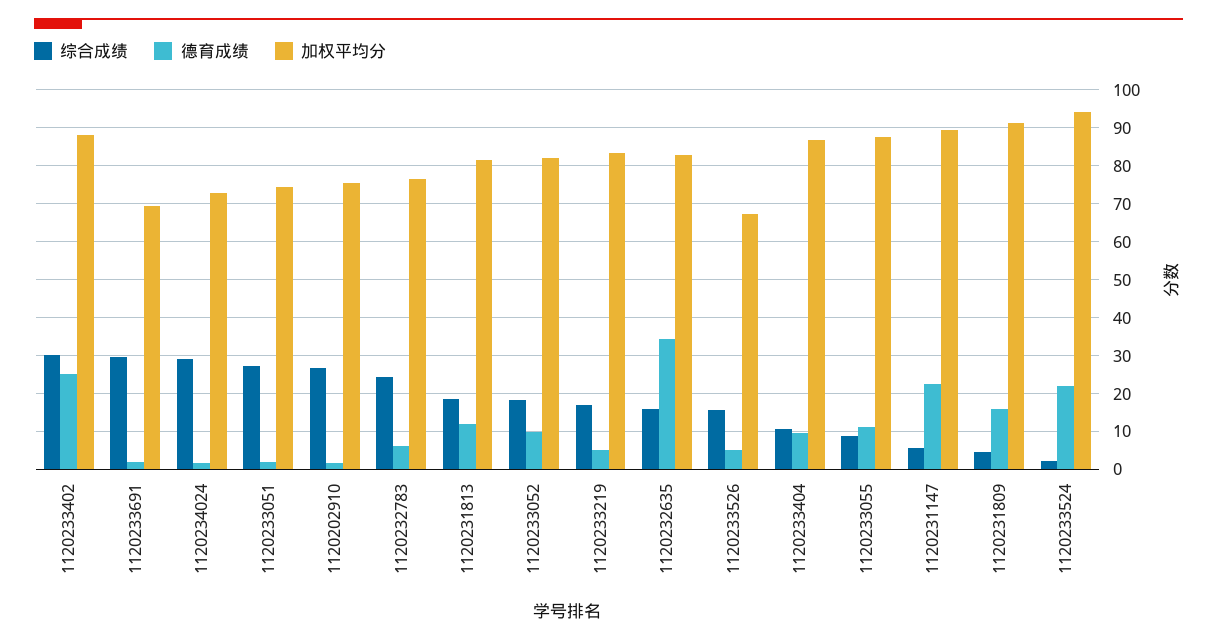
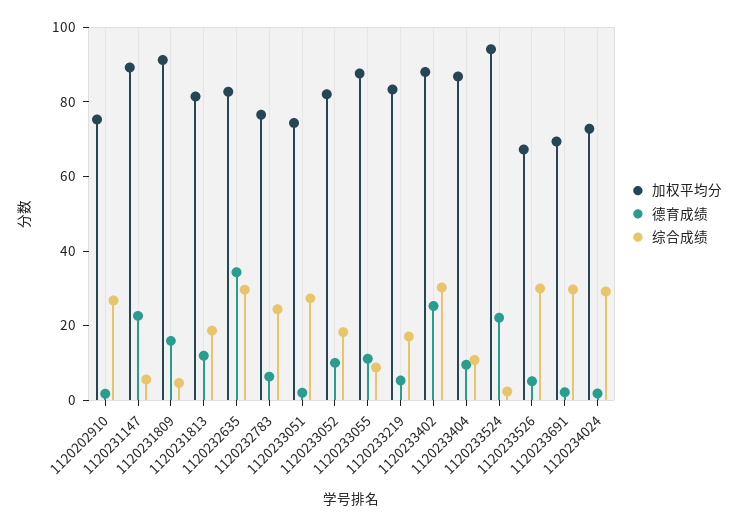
综合成绩, 1120232635: 16 -> 30
综合成绩, 1120233526: 16 -> 30

